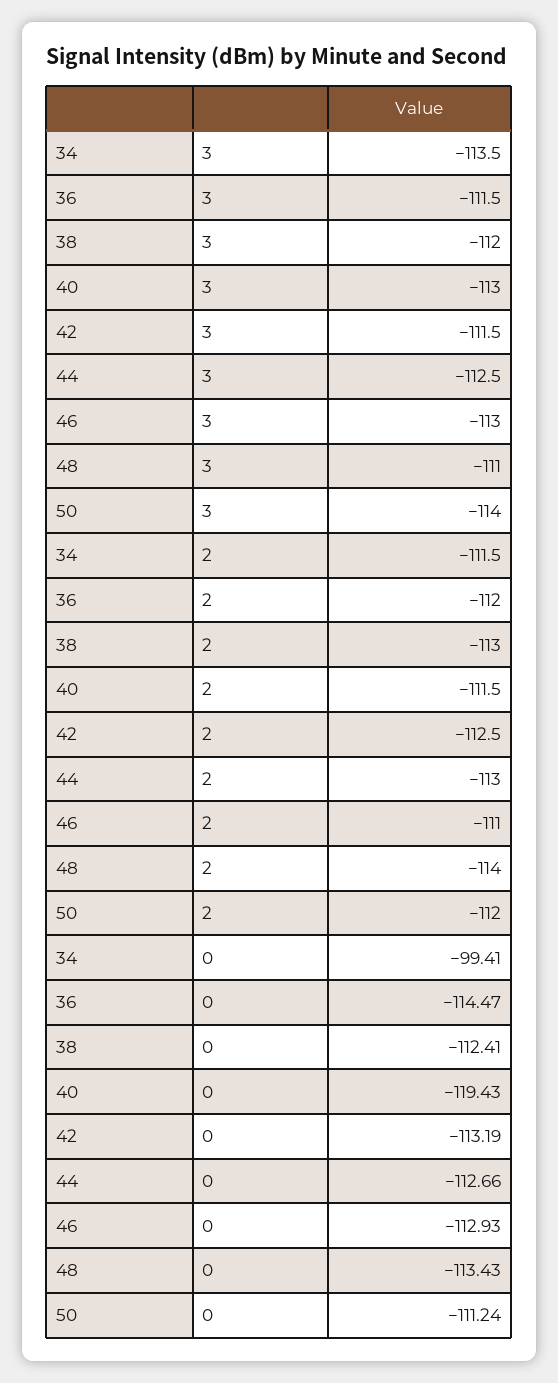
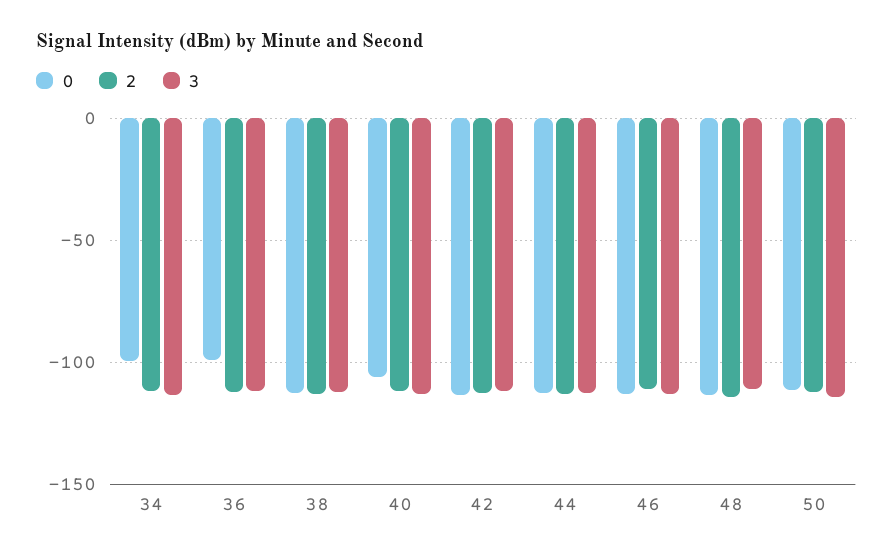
0, 36: -114.47 -> -100
0, 40: -119.43 -> -105

